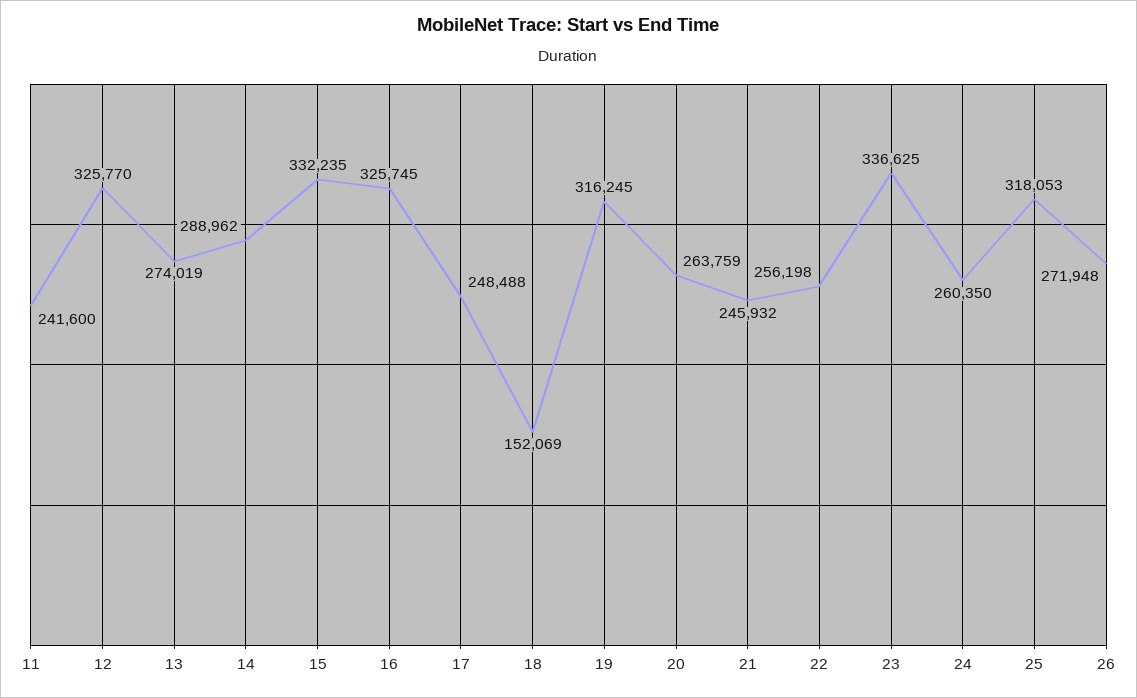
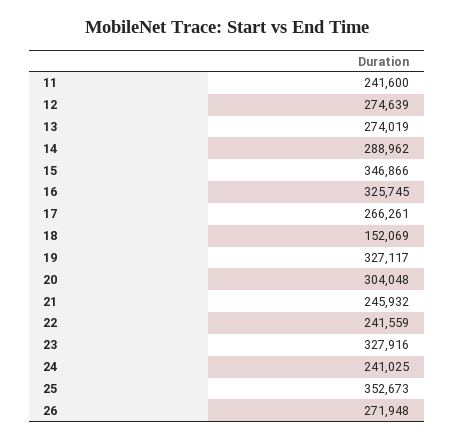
12: 325770 -> 274639
15: 332235 -> 346866
17: 248488 -> 266261
19: 316245 -> 327117
20: 263759 -> 304048
22: 256198 -> 241559
23: 336625 -> 327916
24: 260350 -> 241025
25: 318053 -> 352673

